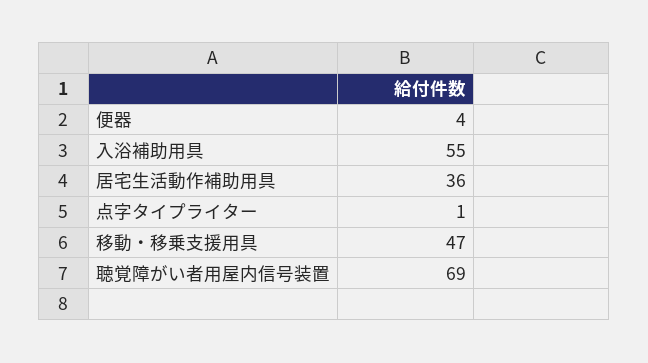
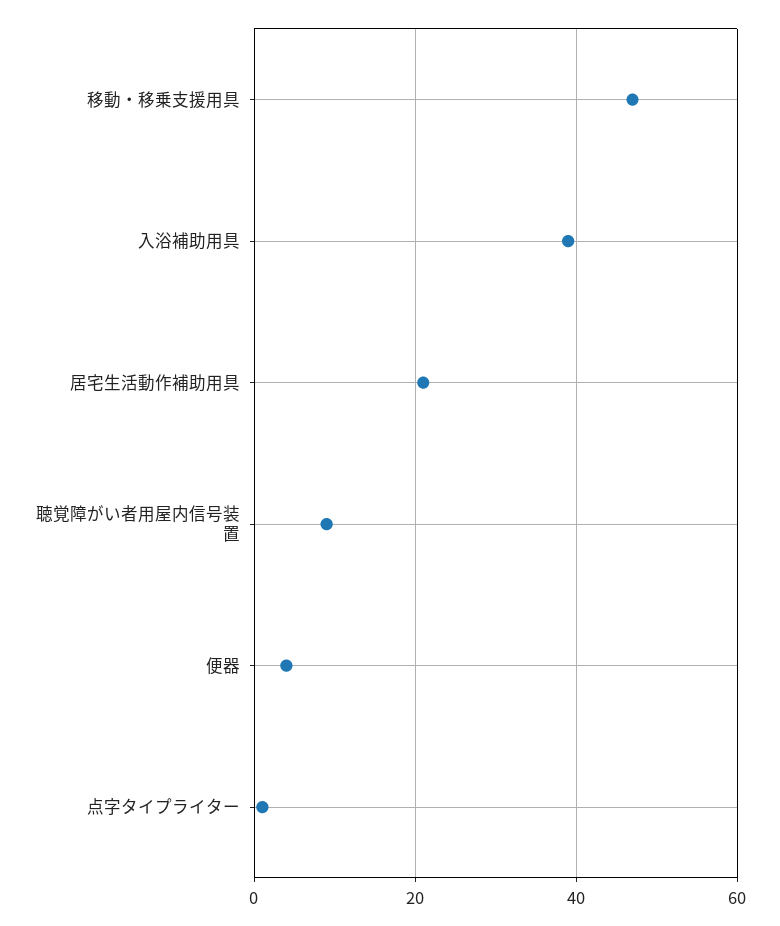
入浴補助用具: 55 -> 40
居宅生活動作補助用具: 36 -> 20
聴覚障がい者用屋内信号装置: 69 -> 10

